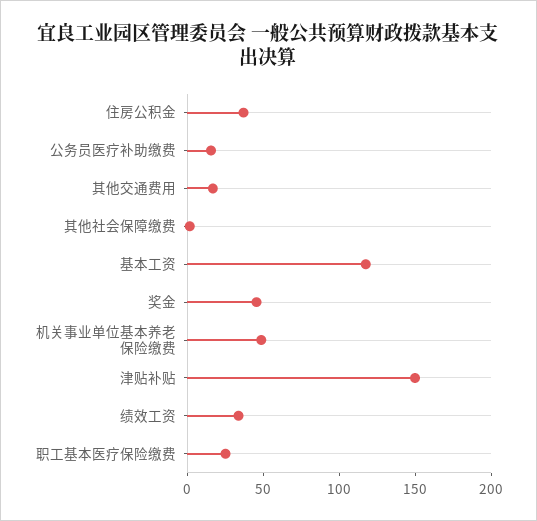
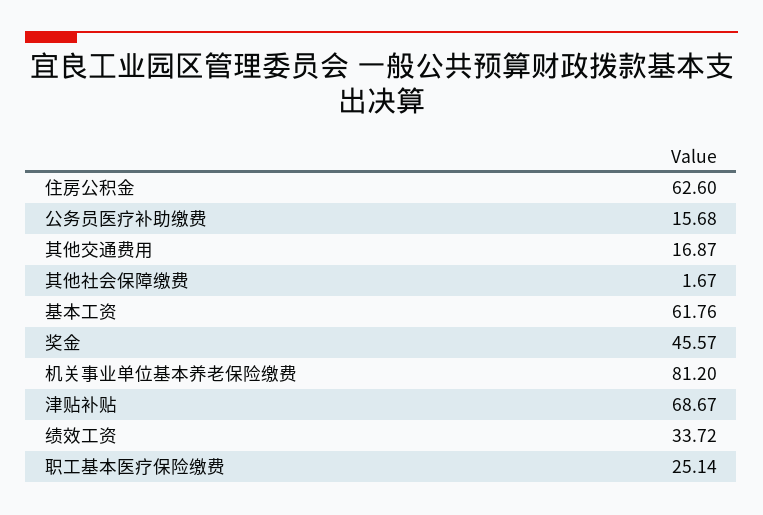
住房公积金: 40 -> 62.6
基本工资: 120 -> 61.76
机关事业单位基本养老保险缴费: 50 -> 81.2
津贴补贴: 150 -> 68.67

